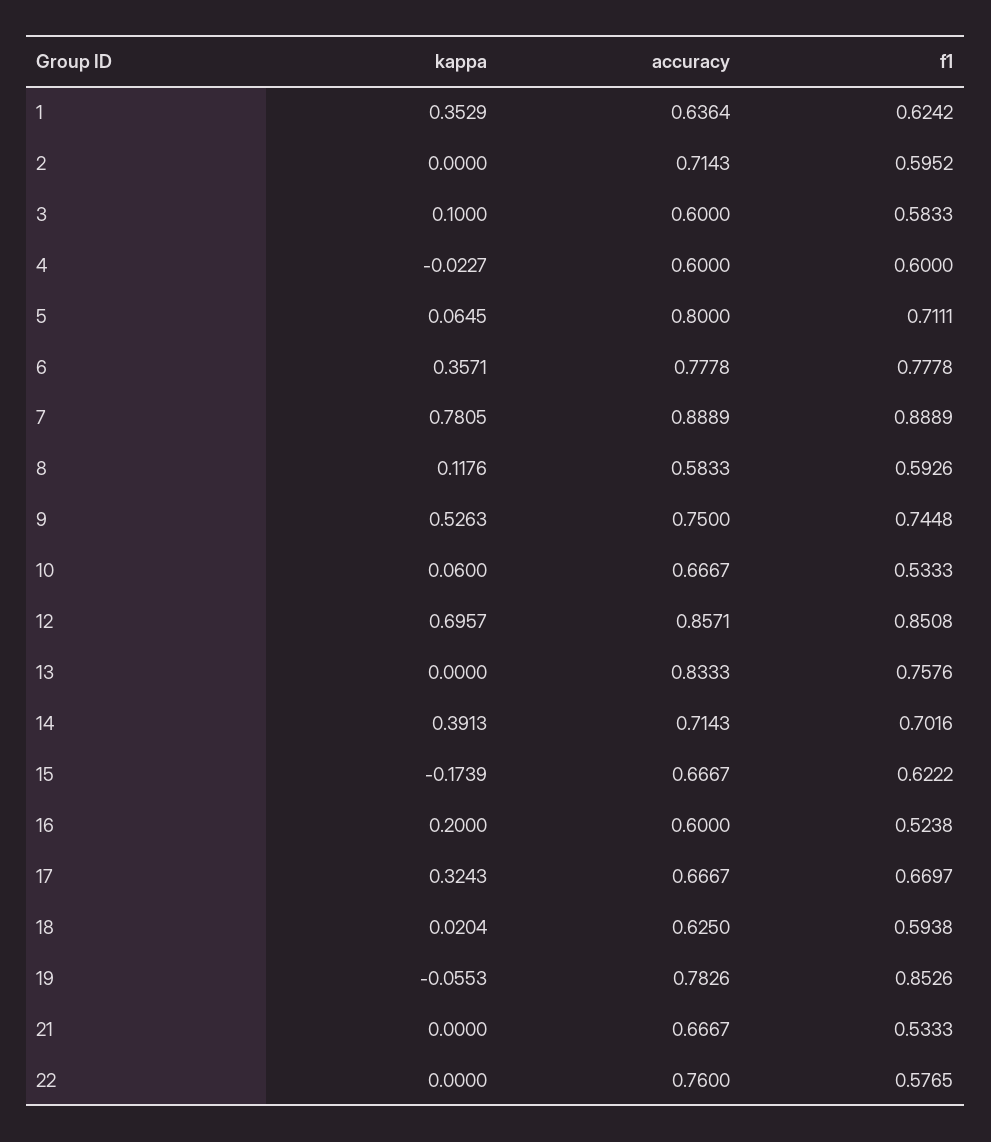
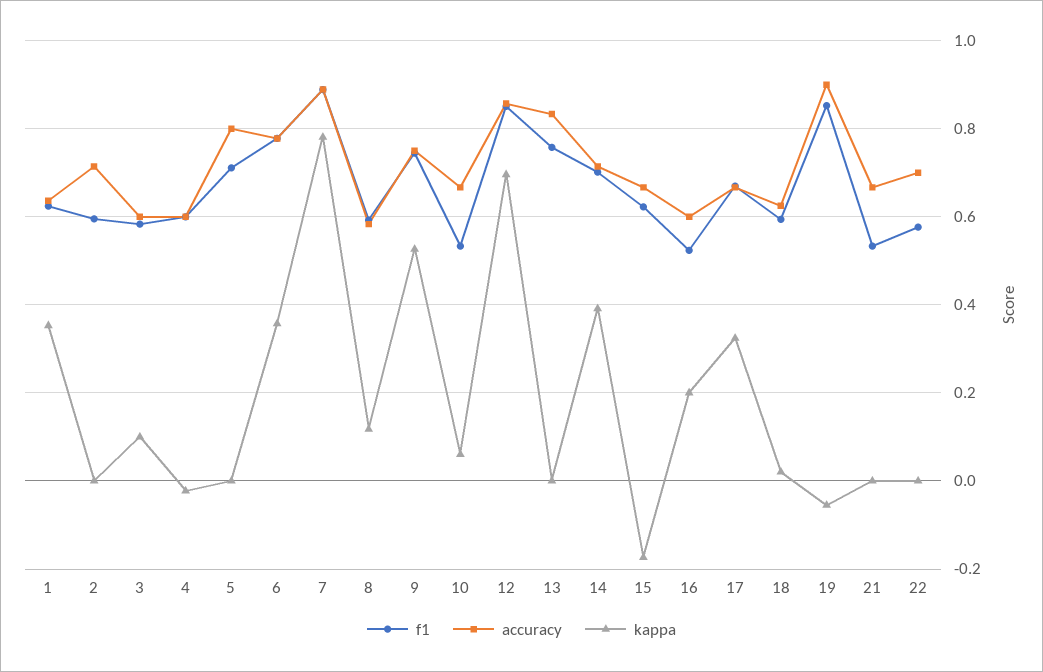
kappa, 5: 0.0645 -> 0
accuracy, 19: 0.7826 -> 0.9
accuracy, 22: 0.76 -> 0.7

